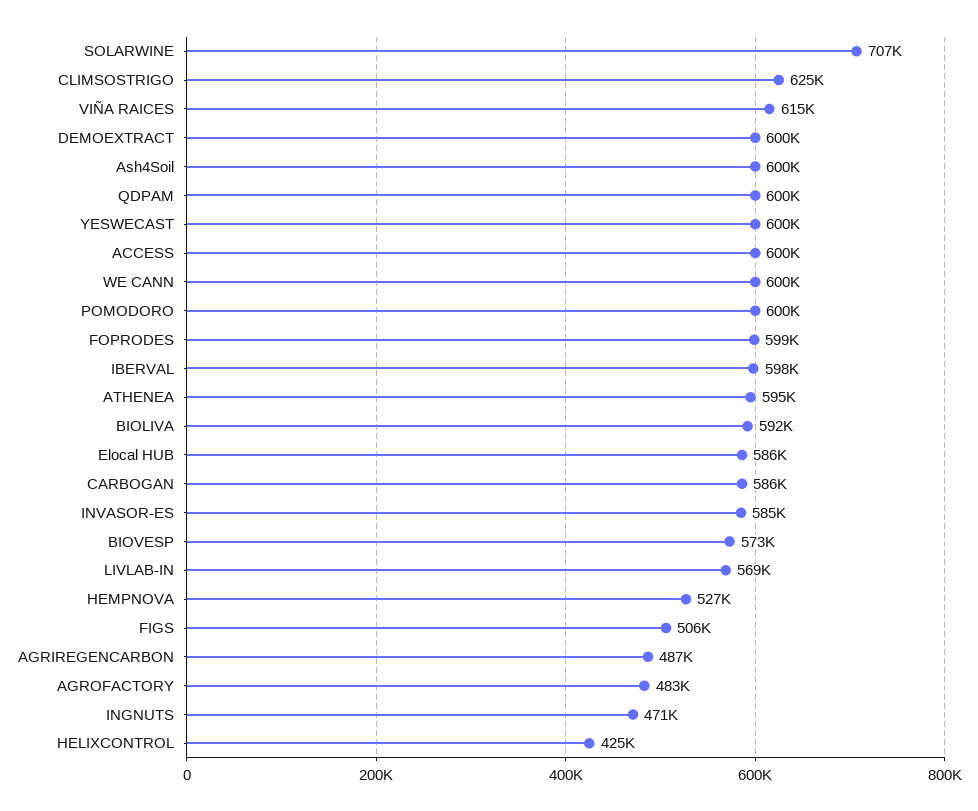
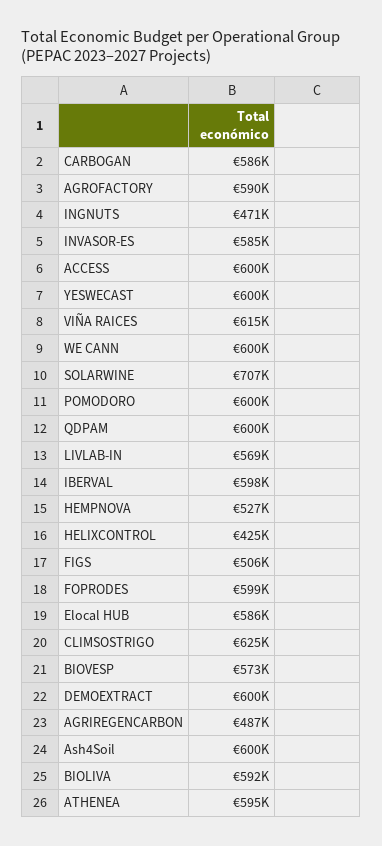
AGROFACTORY: 483000 -> 590000

